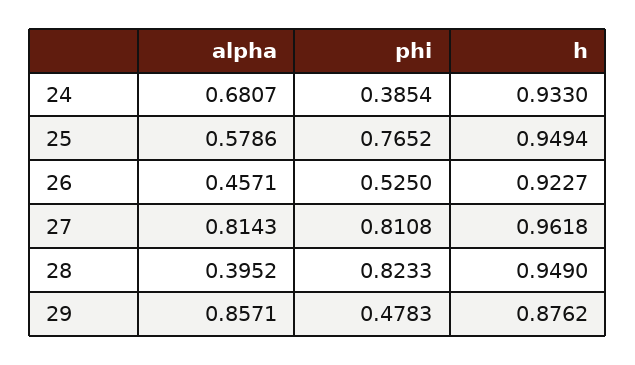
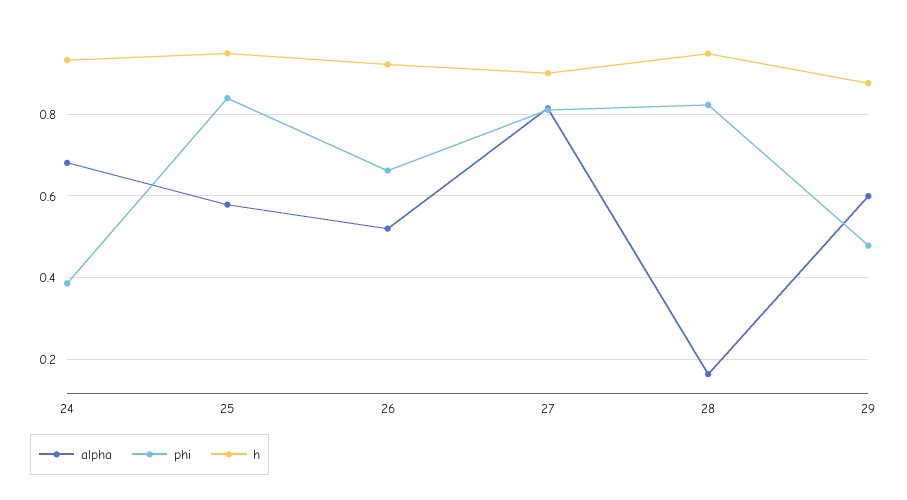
phi, 25: 0.7652 -> 0.84
alpha, 26: 0.4571 -> 0.52
phi, 26: 0.525 -> 0.66
h, 27: 0.9618 -> 0.9
alpha, 28: 0.3952 -> 0.16
alpha, 29: 0.8571 -> 0.6

